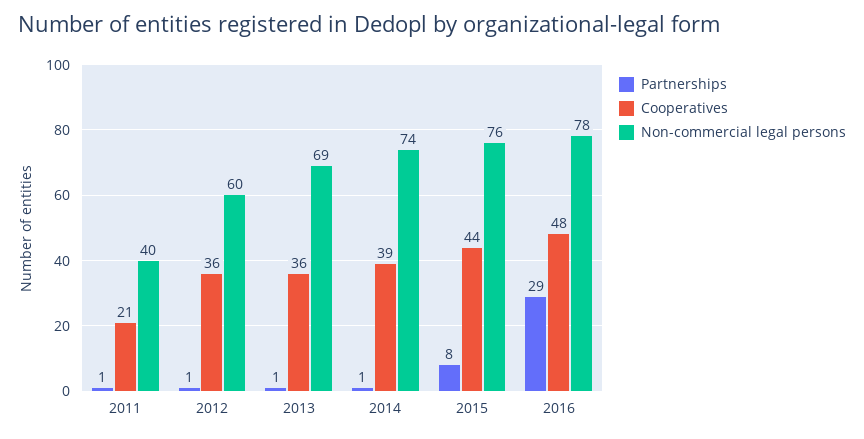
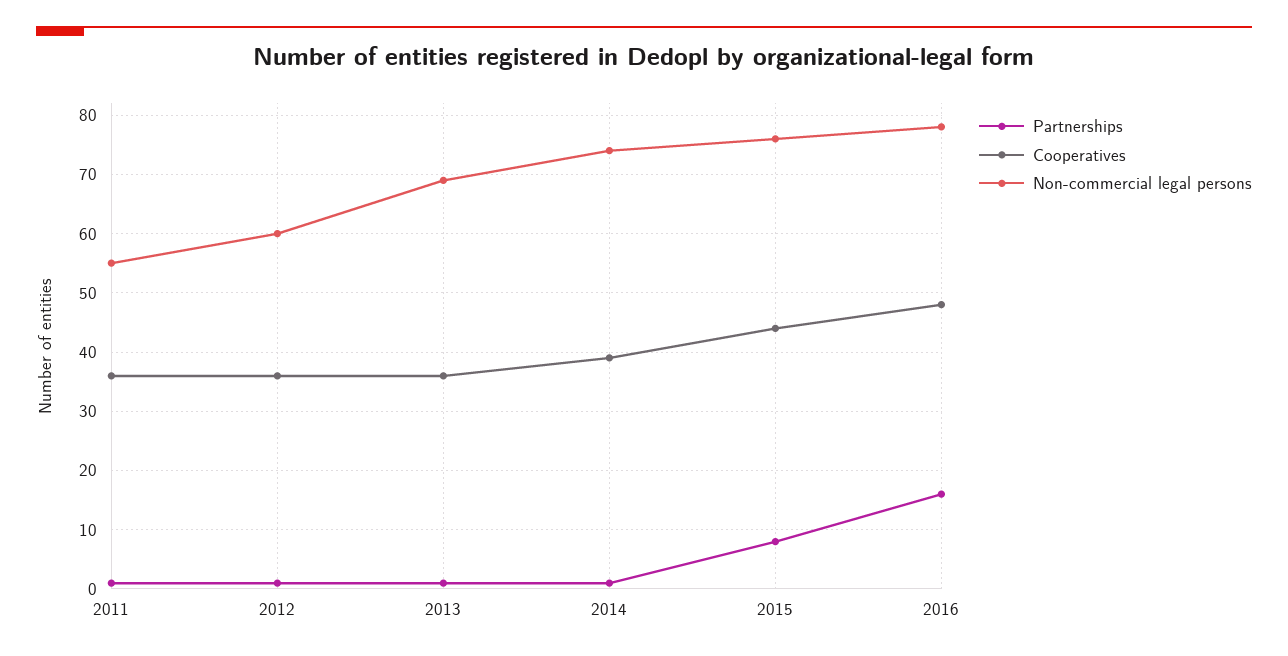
Cooperatives, 2011: 21 -> 35
Non-commercial legal persons, 2011: 40 -> 55
Partnerships, 2016: 29 -> 15

